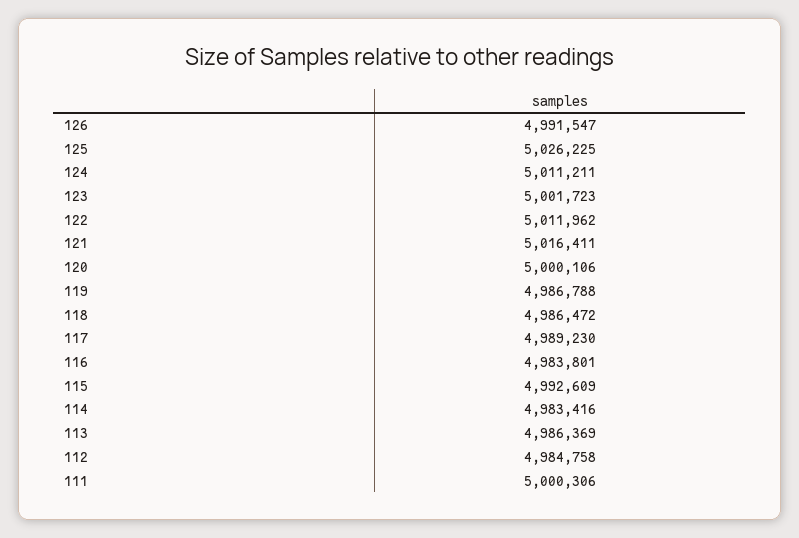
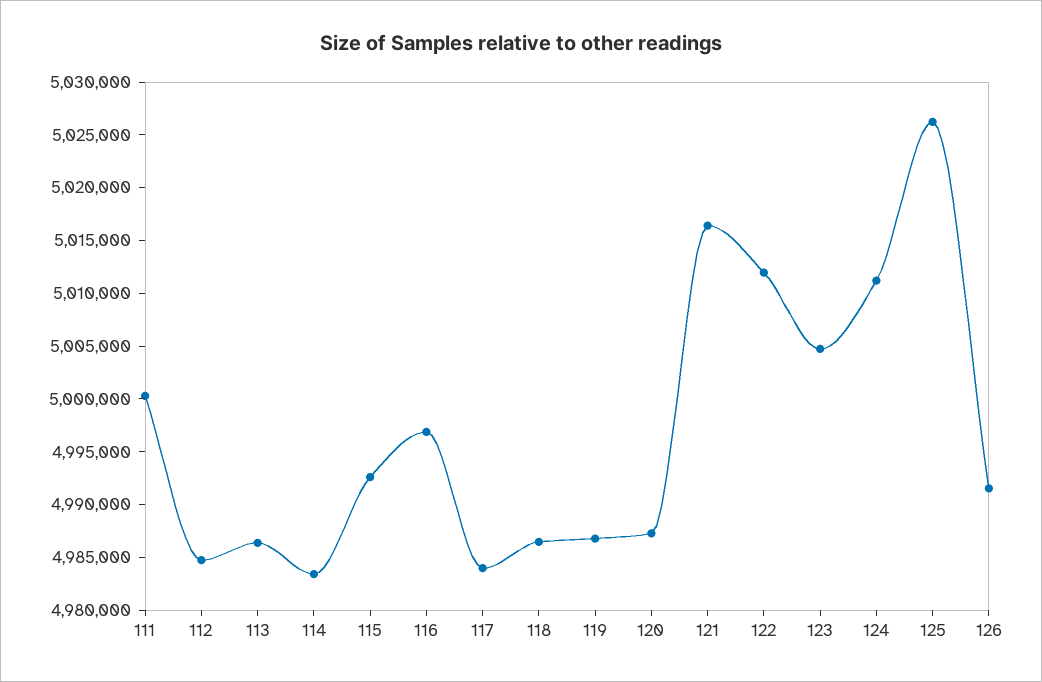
123: 5001723 -> 5005000
120: 5000106 -> 4987000
117: 4989230 -> 4984000
116: 4983801 -> 4997000

